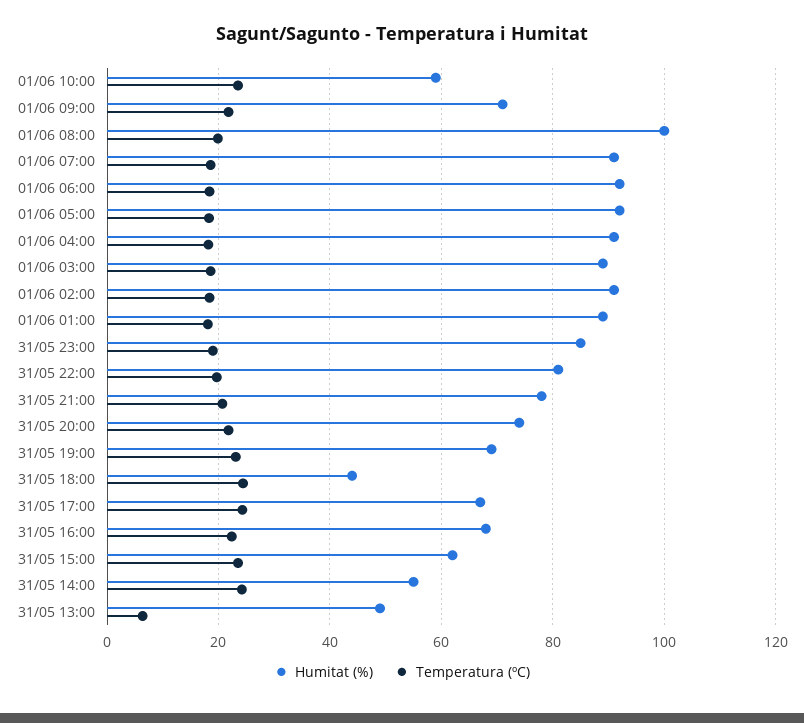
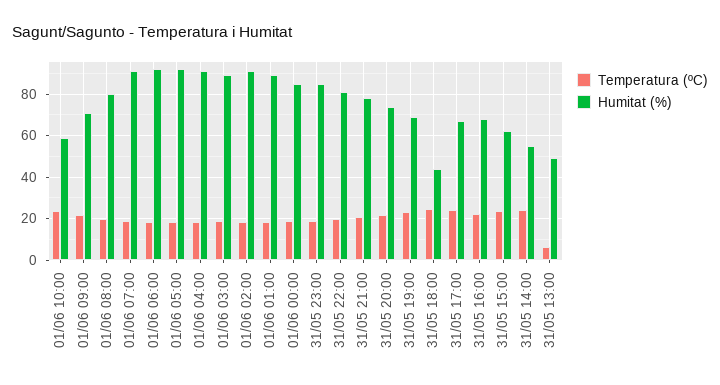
Humitat (%), 01/06 08:00: 100 -> 80
Temperatura (ºC), 01/06 00:00: none -> 20
Humitat (%), 01/06 00:00: none -> 85

